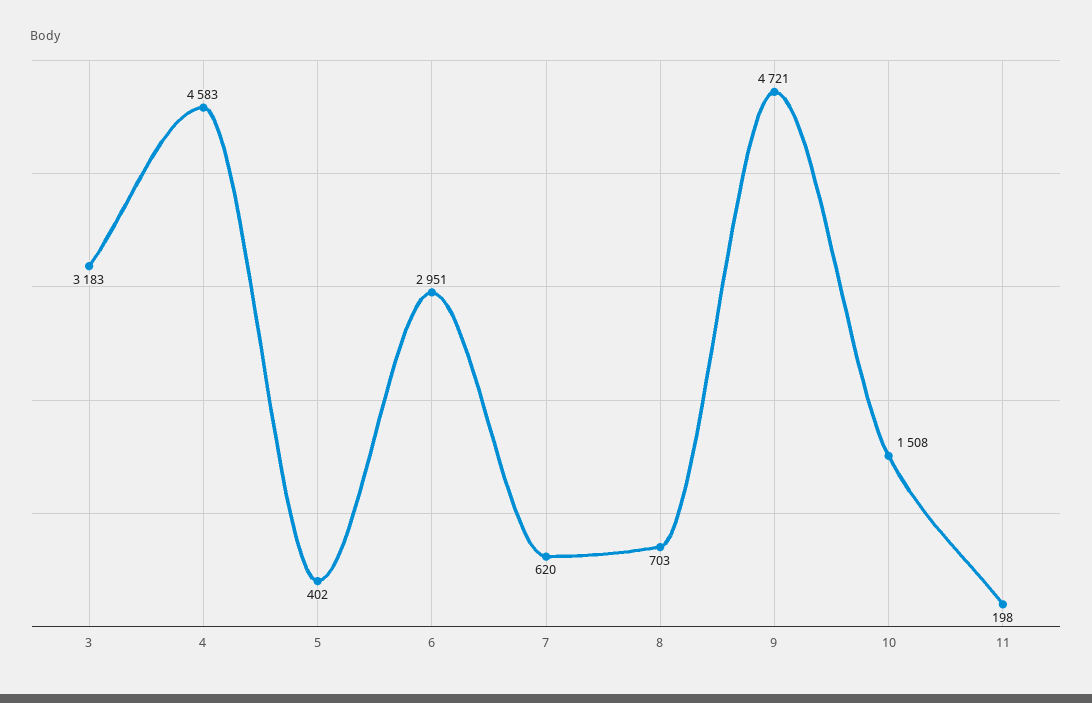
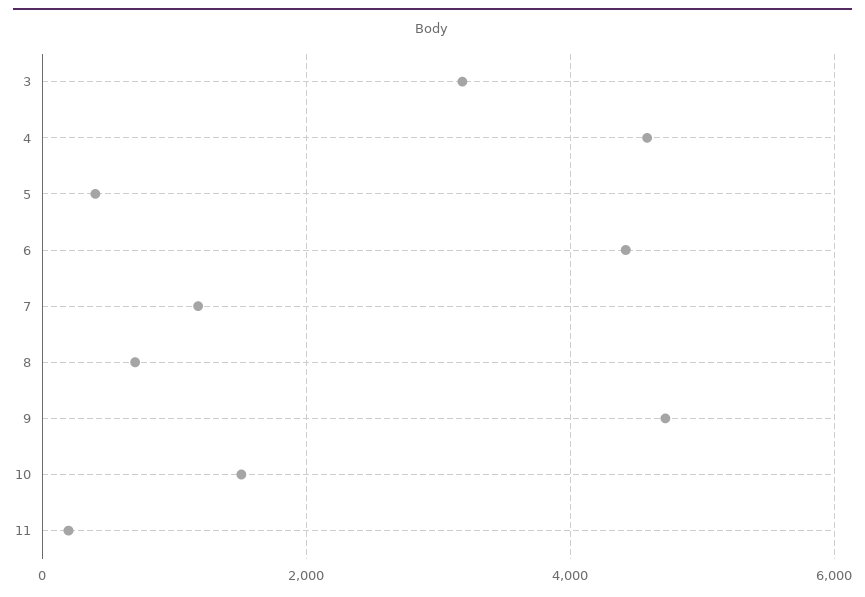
6: 2951 -> 4400
7: 620 -> 1200

